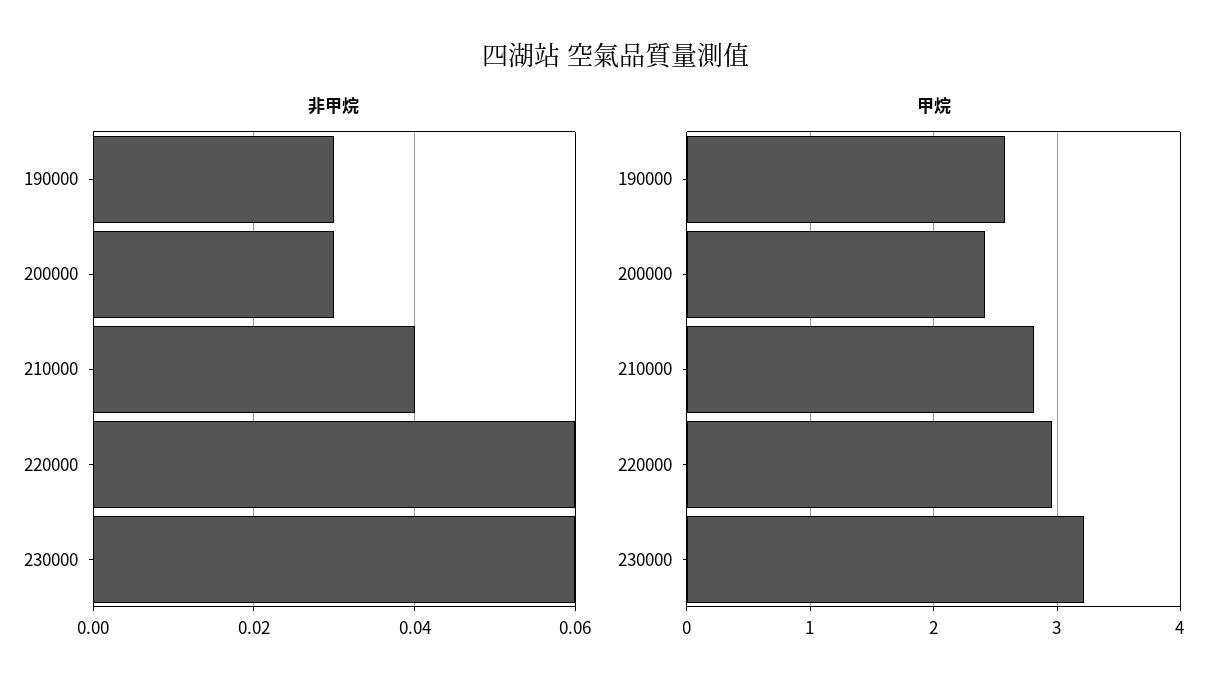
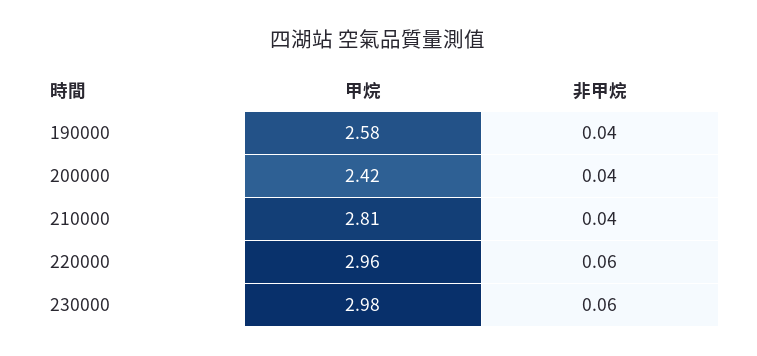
非甲烷, 190000: 0.03 -> 0.04
非甲烷, 200000: 0.03 -> 0.04
甲烷, 230000: 3.2 -> 2.98

